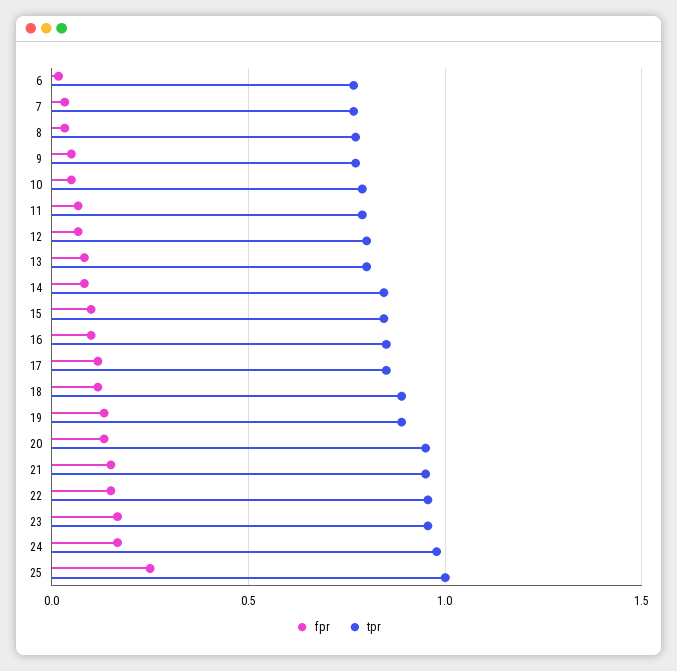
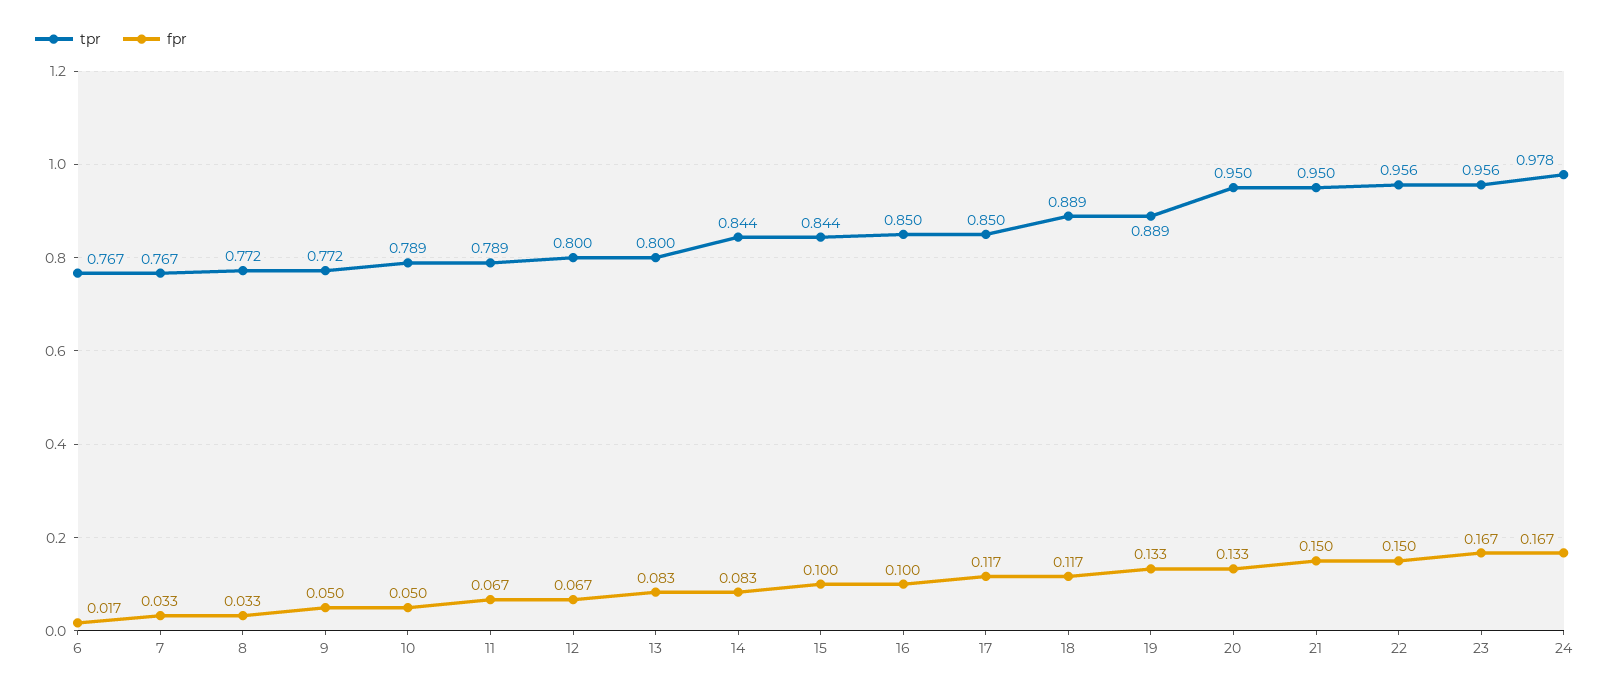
fpr, 25: 0.25 -> none
tpr, 25: 1 -> none

